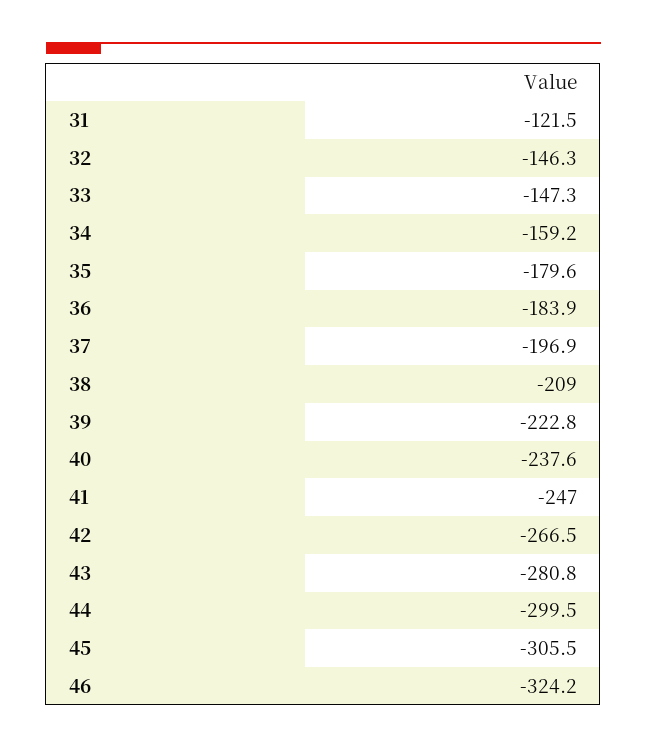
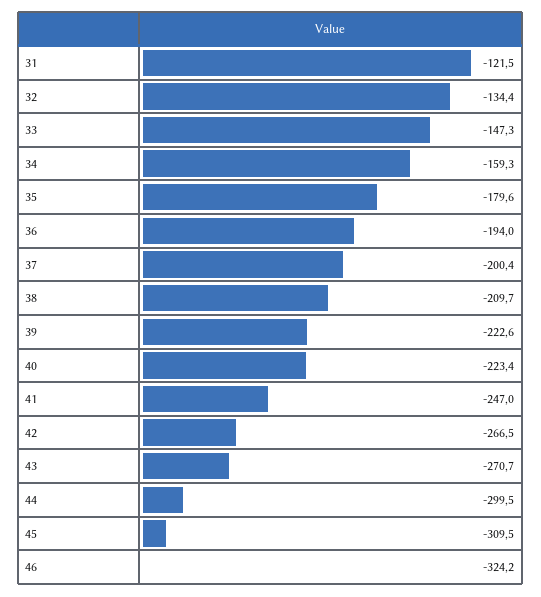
32: -146.3 -> -134.4
34: -159.2 -> -159.3
36: -183.9 -> -194
37: -196.9 -> -200.4
38: -209 -> -209.7
39: -222.8 -> -222.6
40: -237.6 -> -223.4
43: -280.8 -> -270.7
45: -305.5 -> -309.5

